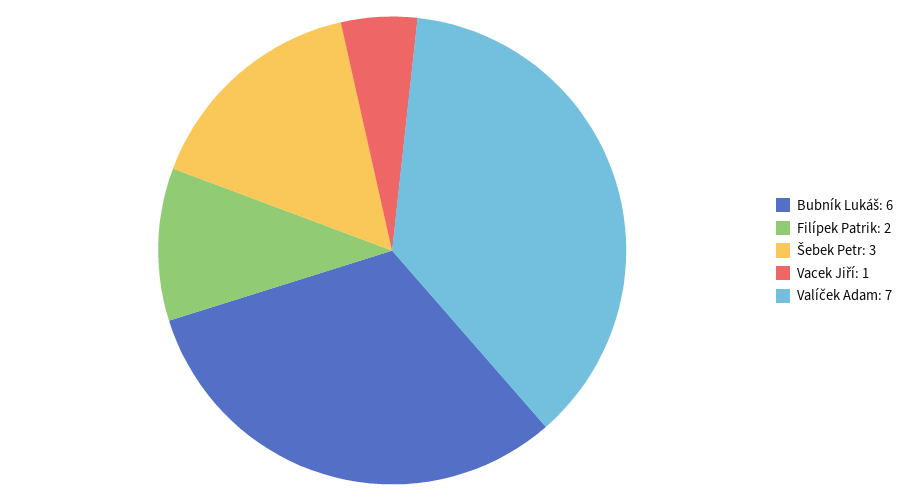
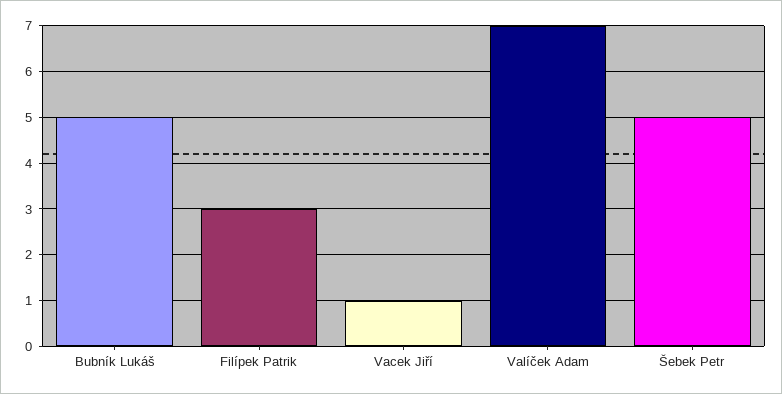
Bubník Lukáš: 6 -> 5
Filípek Patrik: 2 -> 3
Šebek Petr: 3 -> 5

